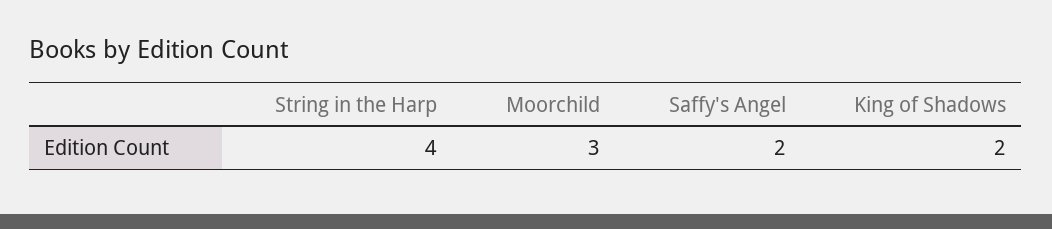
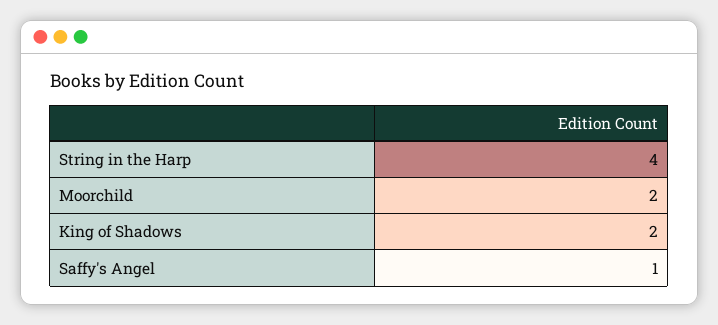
Moorchild: 3 -> 2
Saffy's Angel: 2 -> 1

